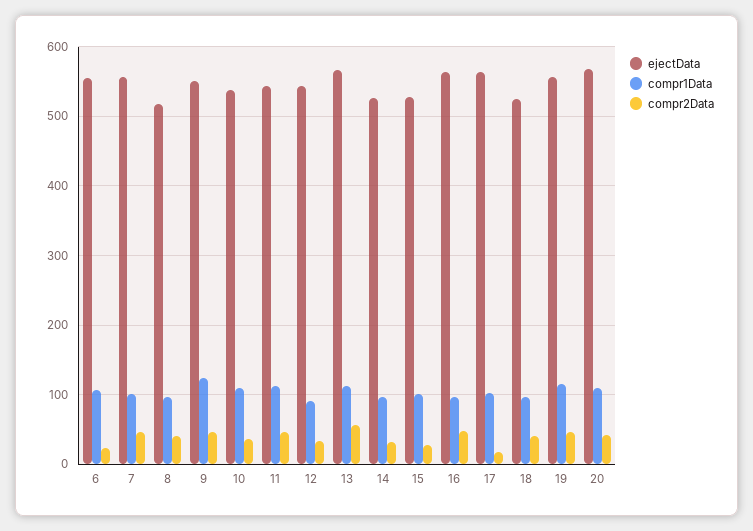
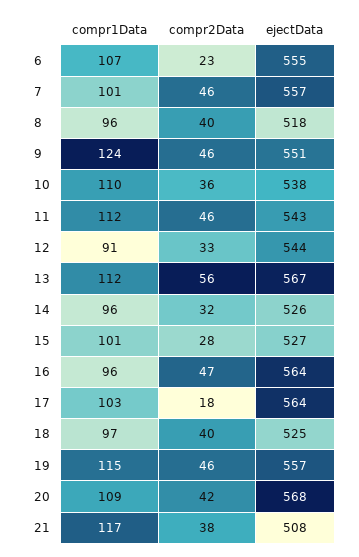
compr1Data, 21: none -> 117
compr2Data, 21: none -> 38
ejectData, 21: none -> 508

